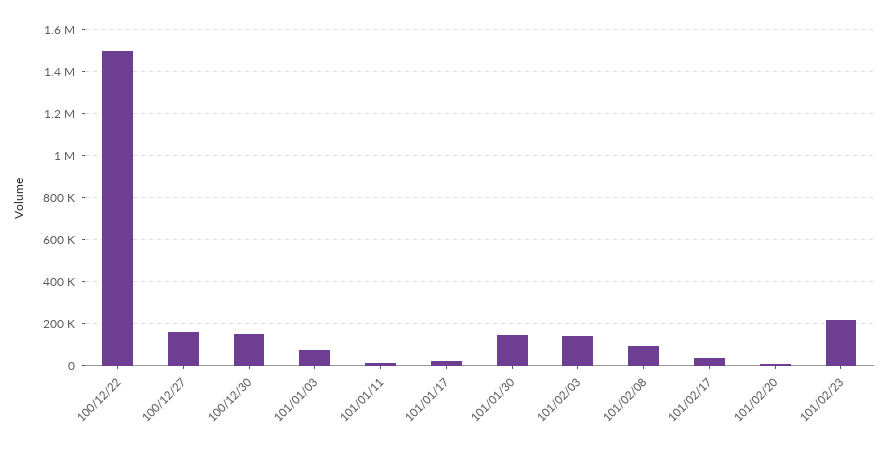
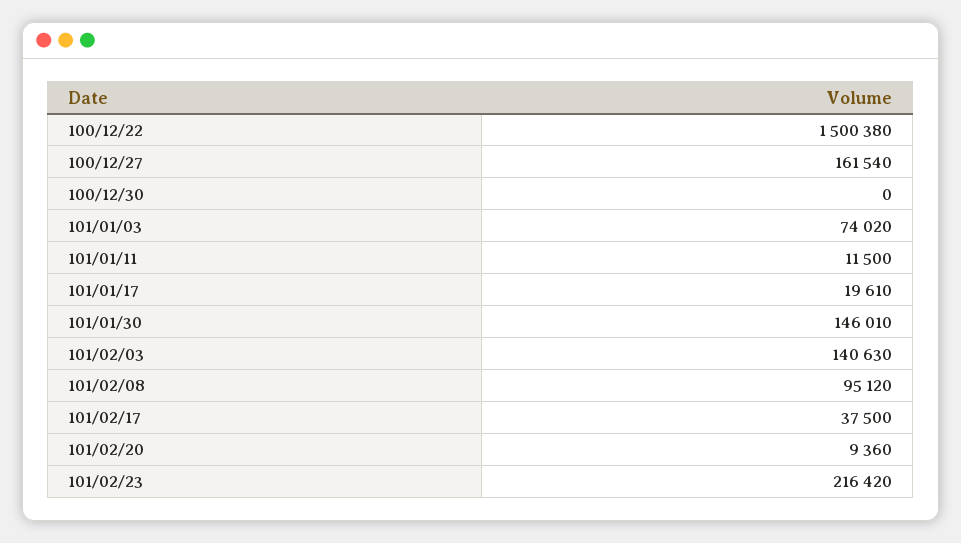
100/12/30: 150000 -> 0

